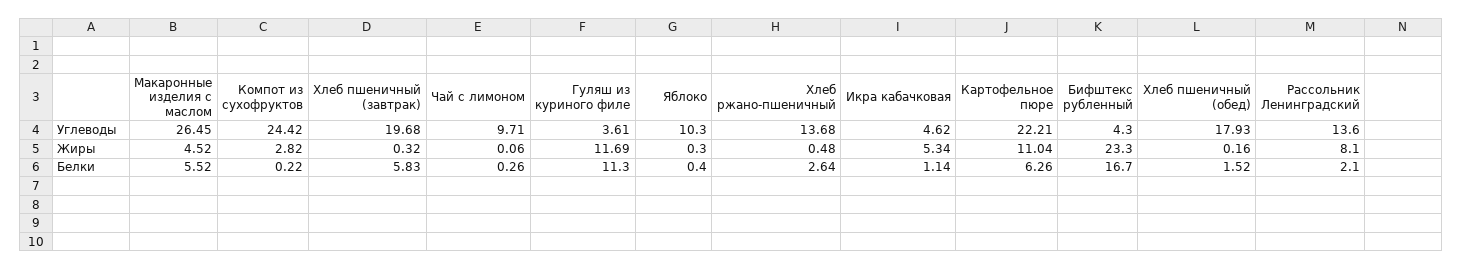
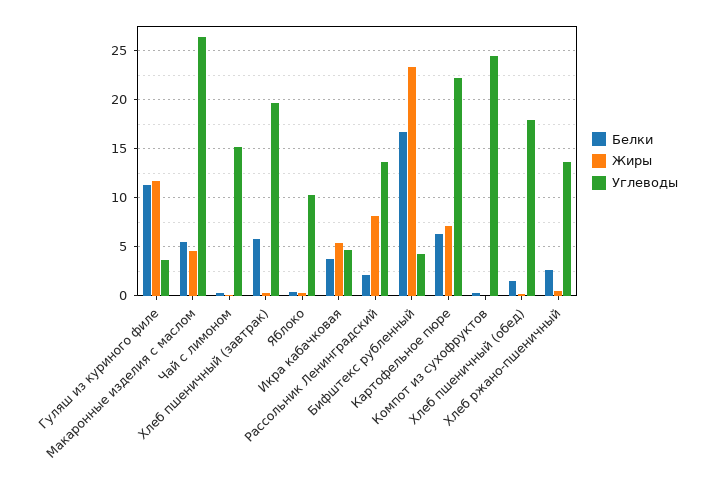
Углеводы, Чай с лимоном: 9.71 -> 15
Жиры, Компот из сухофруктов: 2.82 -> 0
Жиры, Картофельное пюре: 11.04 -> 7
Белки, Икра кабачковая: 1.14 -> 4

